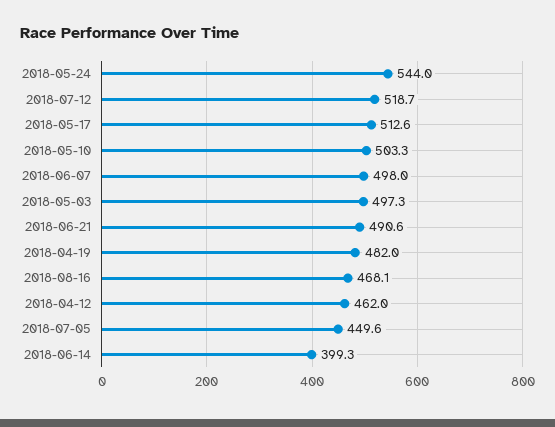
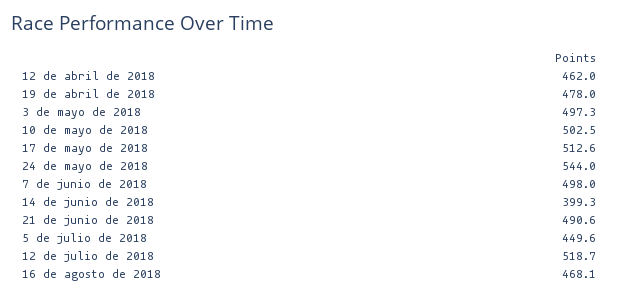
2018-05-10: 503.3 -> 502.5
2018-04-19: 482 -> 478

